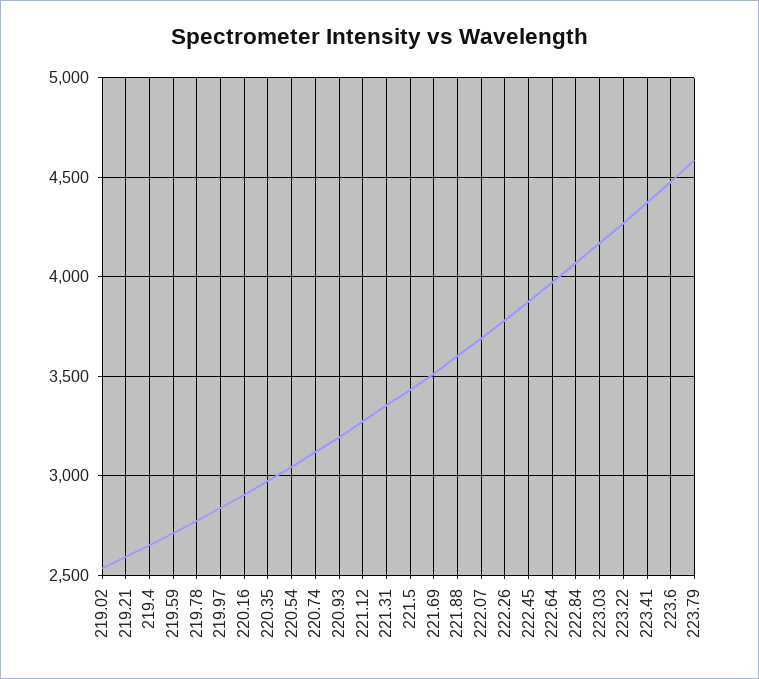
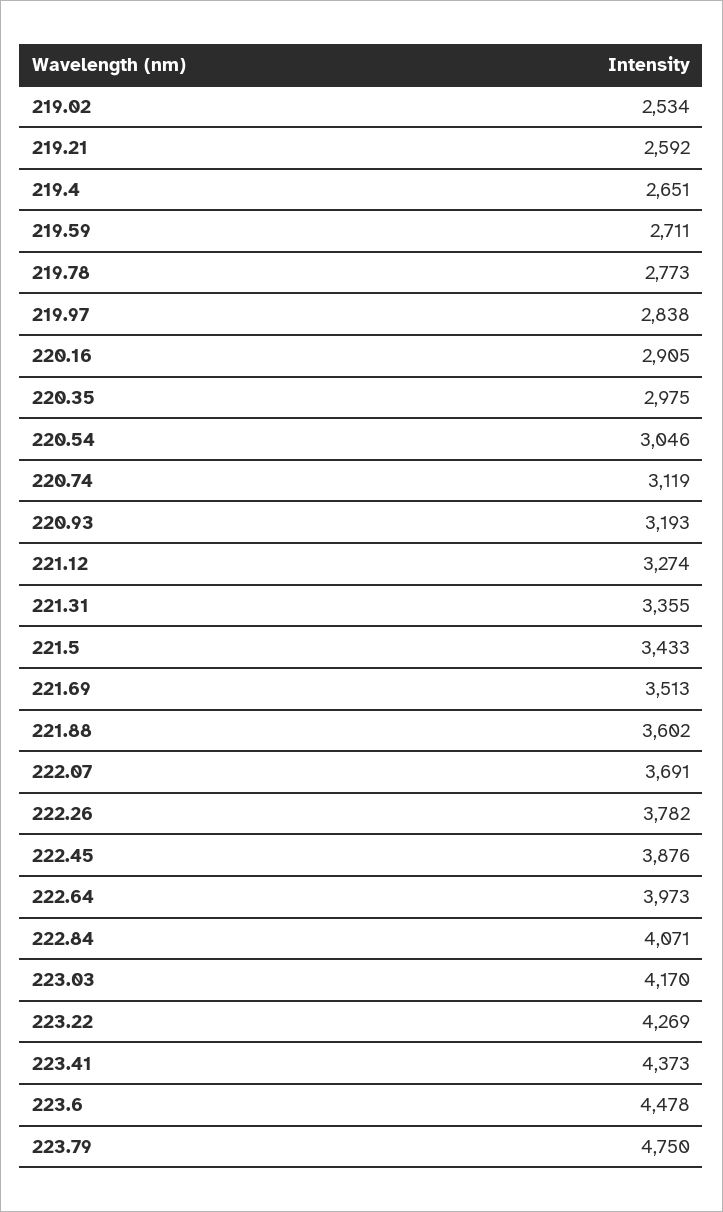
223.79: 4600 -> 4750

